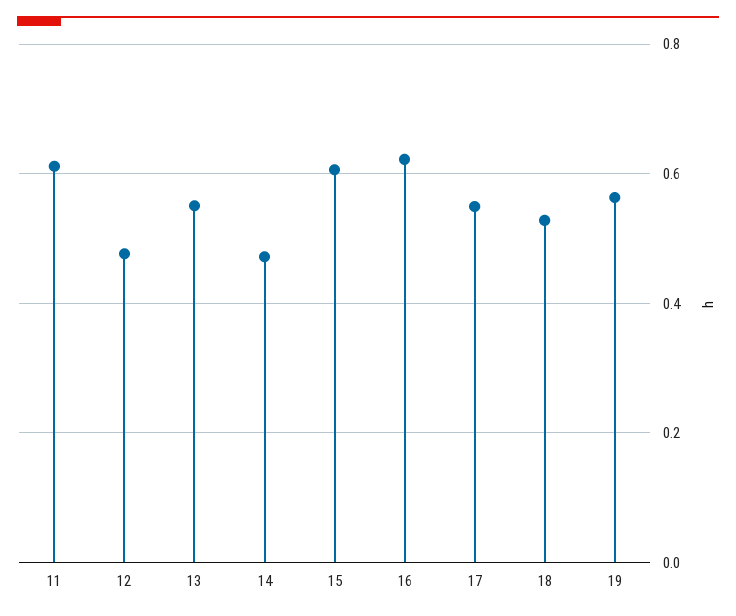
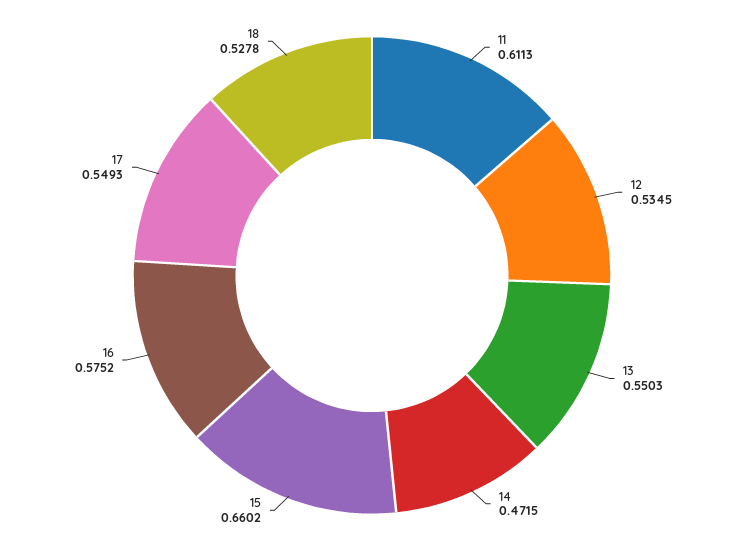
12: 0.48 -> 0.5345
15: 0.6 -> 0.6602
16: 0.62 -> 0.5752
19: 0.56 -> none

